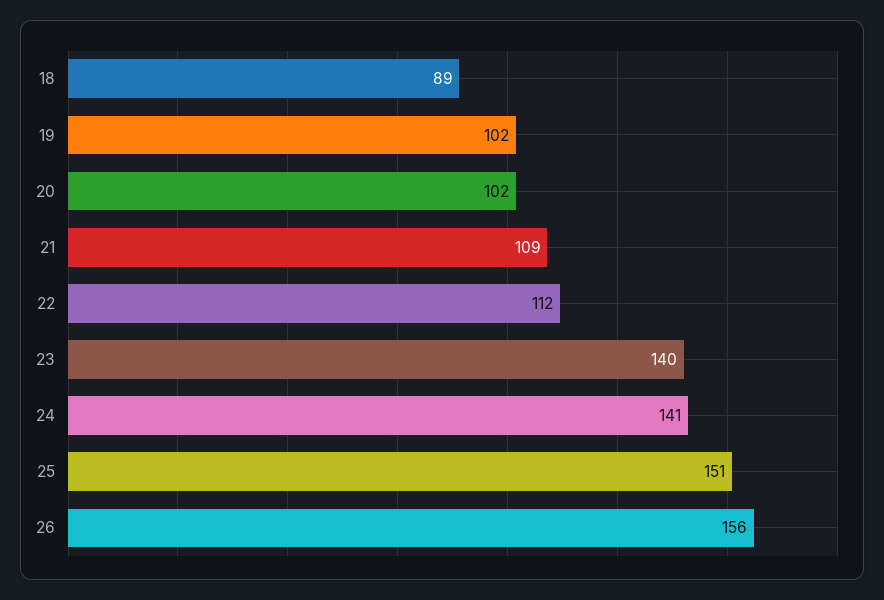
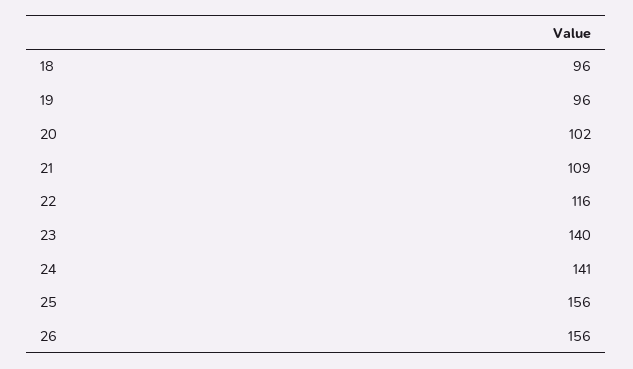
18: 89 -> 96
19: 102 -> 96
22: 112 -> 116
25: 151 -> 156

